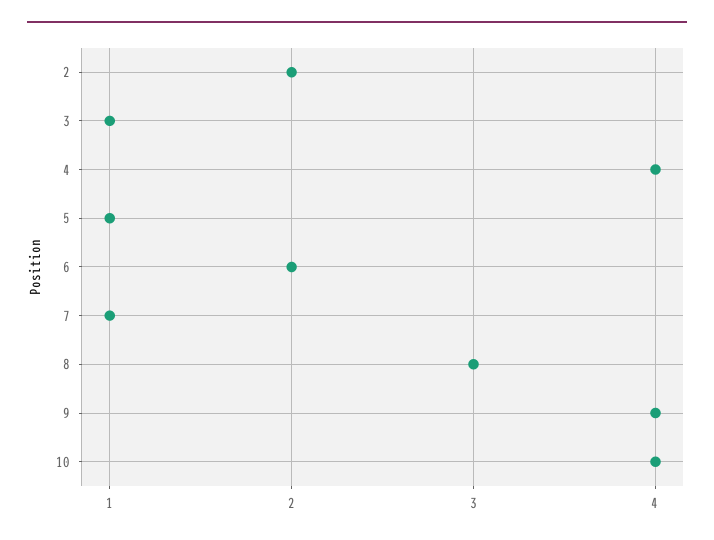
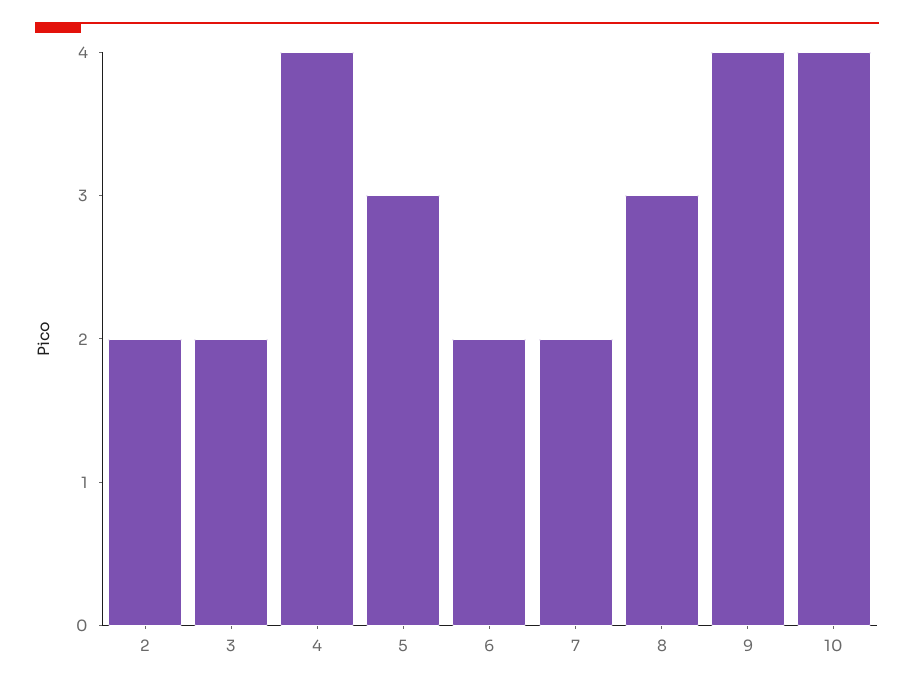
3: 1 -> 2
5: 1 -> 3
7: 1 -> 2

